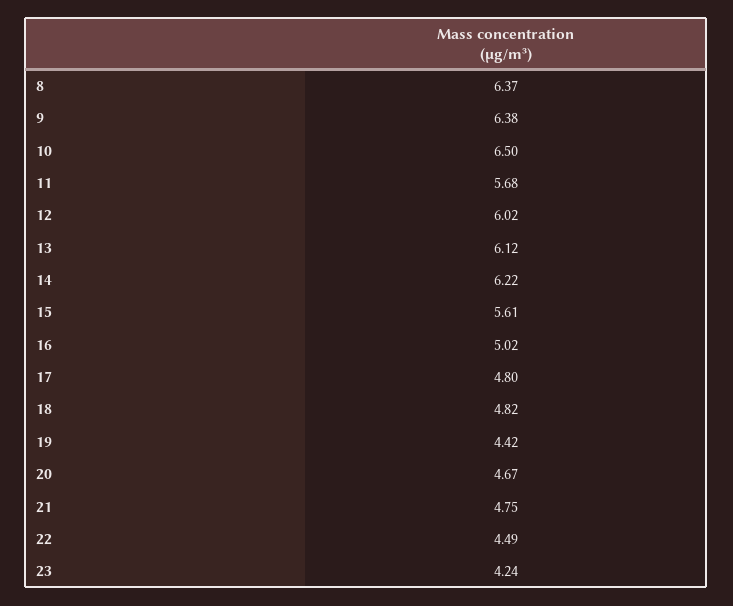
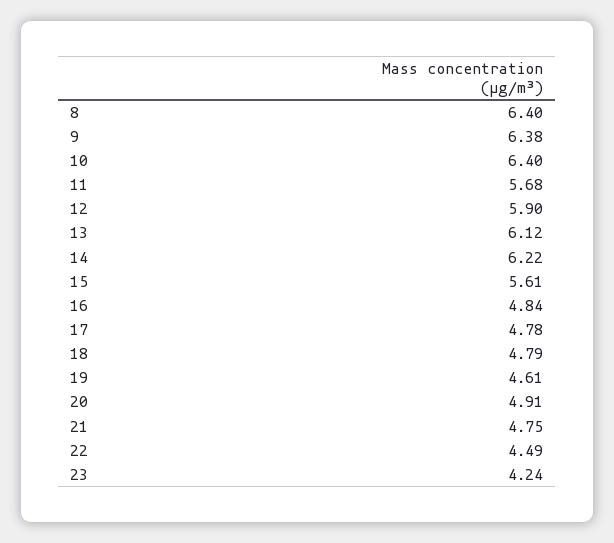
8: 6.37 -> 6.4
10: 6.5 -> 6.4
12: 6.02 -> 5.9
16: 5.02 -> 4.84
17: 4.8 -> 4.78
18: 4.82 -> 4.79
19: 4.42 -> 4.61
20: 4.67 -> 4.91

